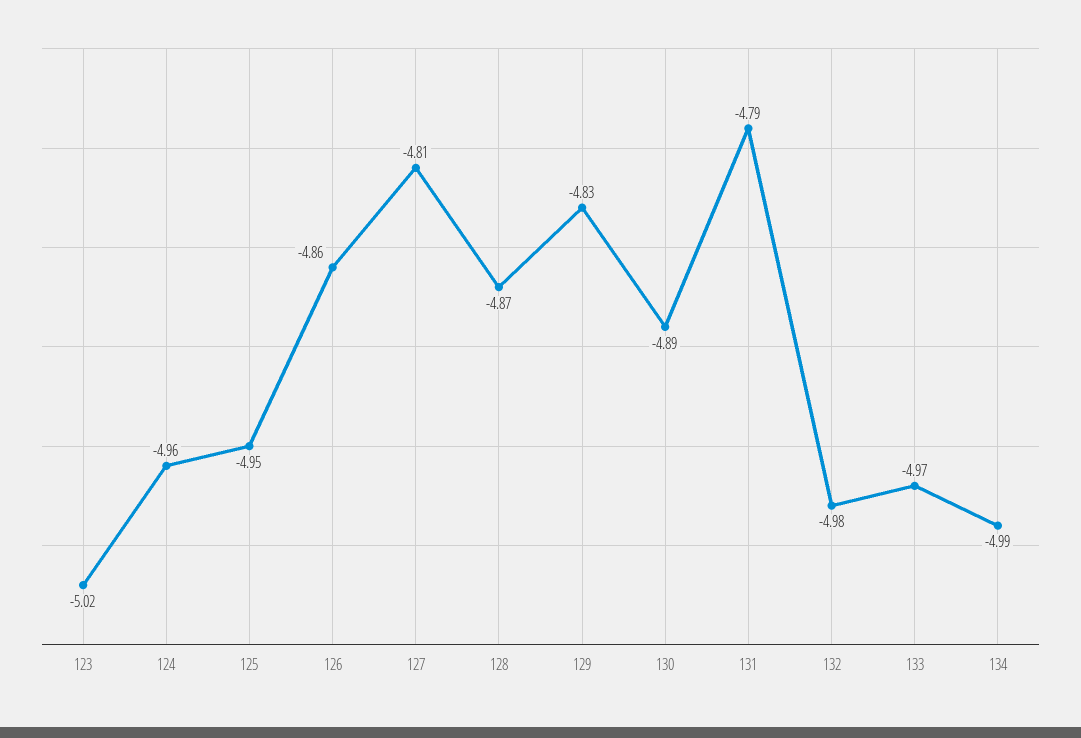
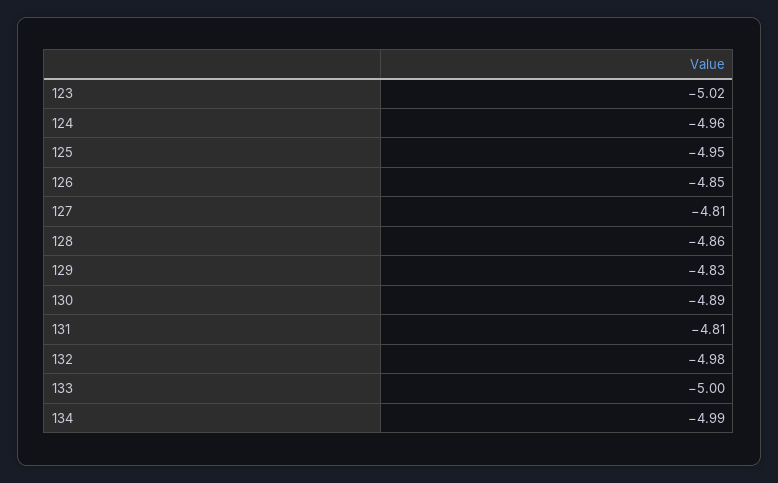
126: -4.86 -> -4.85
128: -4.87 -> -4.86
131: -4.79 -> -4.81
133: -4.97 -> -5

